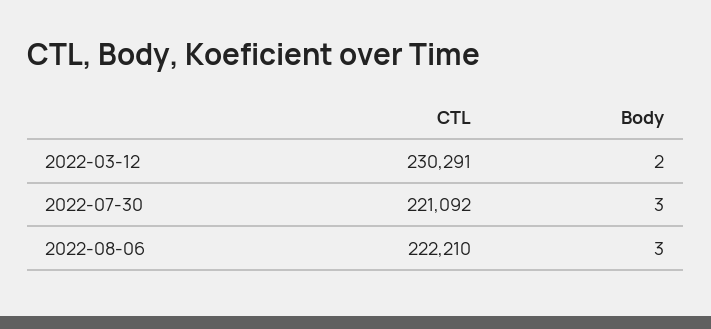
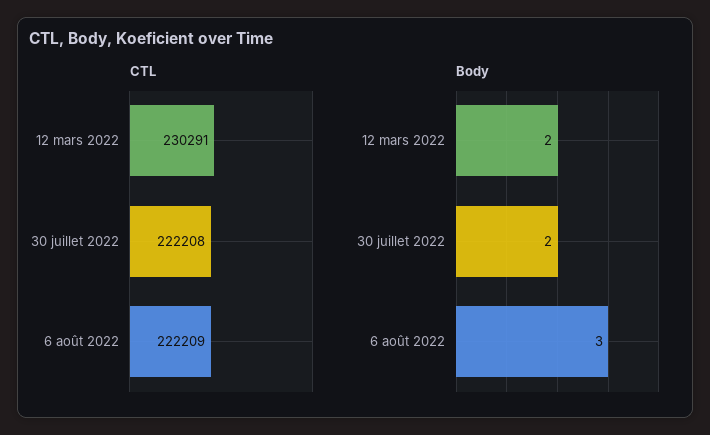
CTL, 2022-07-30: 221092 -> 222208
Body, 2022-07-30: 3 -> 2
CTL, 2022-08-06: 222210 -> 222209

